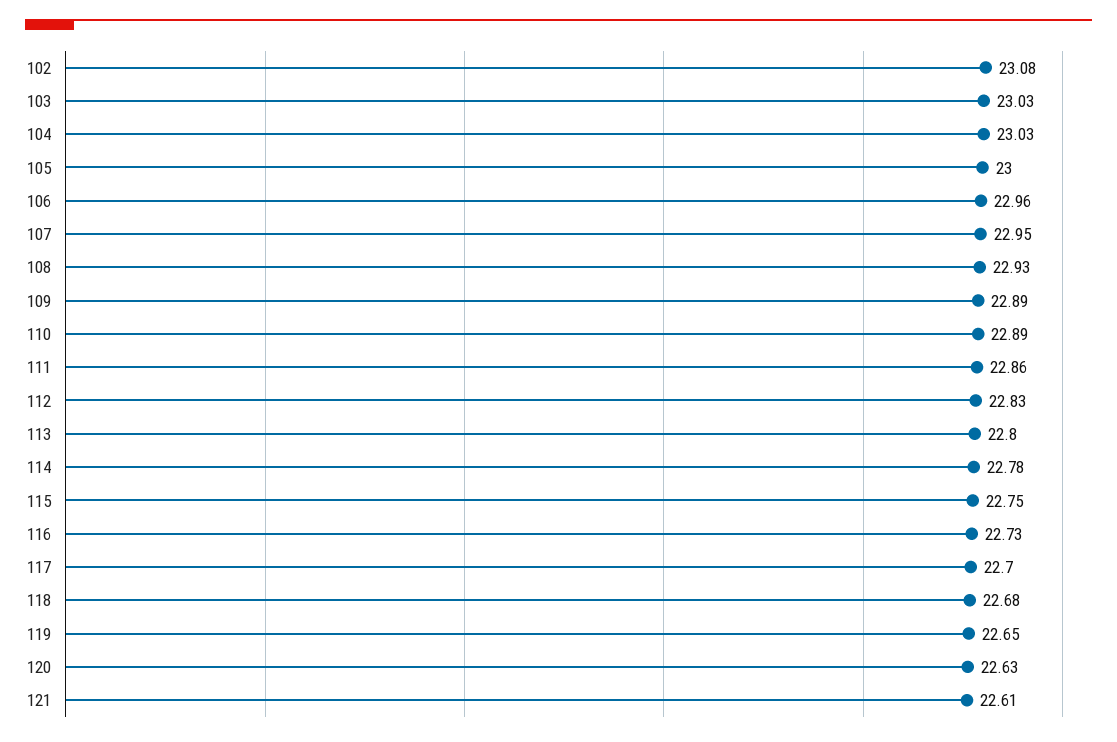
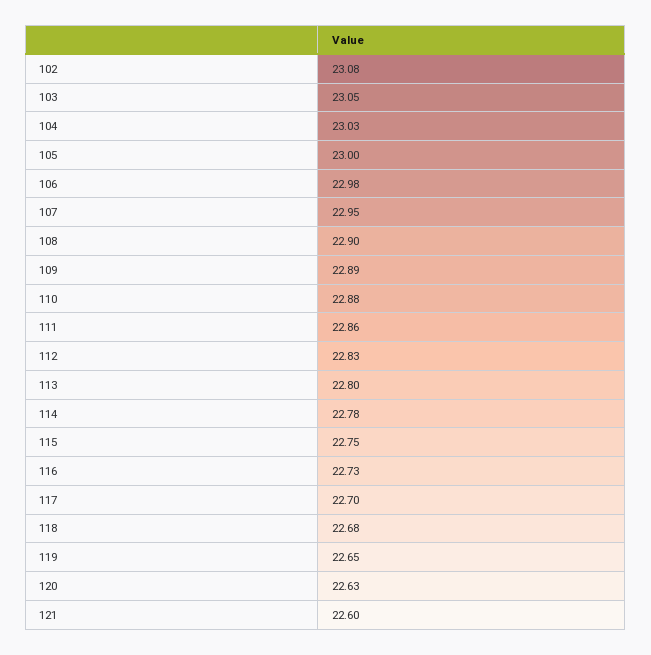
103: 23.03 -> 23.05
106: 22.96 -> 22.98
108: 22.93 -> 22.9
110: 22.89 -> 22.88
121: 22.61 -> 22.6

